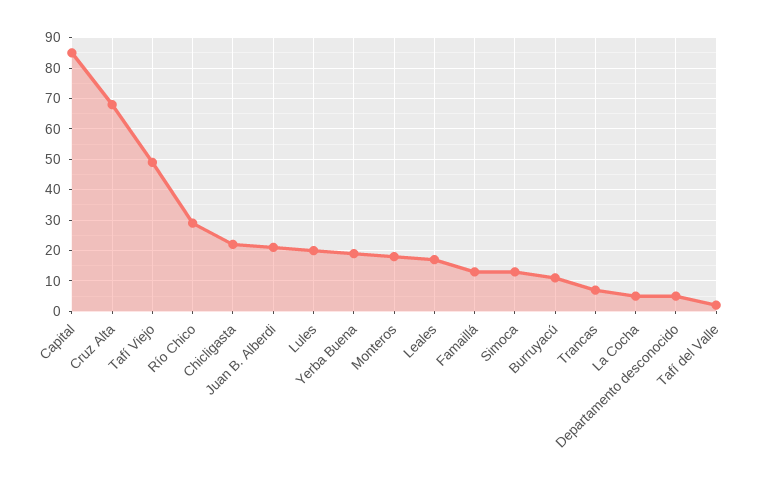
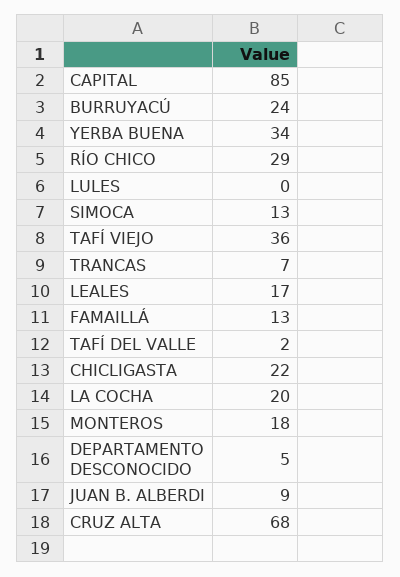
Tafí Viejo: 50 -> 36
Juan B. Alberdi: 20 -> 9
Lules: 20 -> 0
Yerba Buena: 20 -> 34
Burruyacú: 10 -> 24
La Cocha: 5 -> 20

